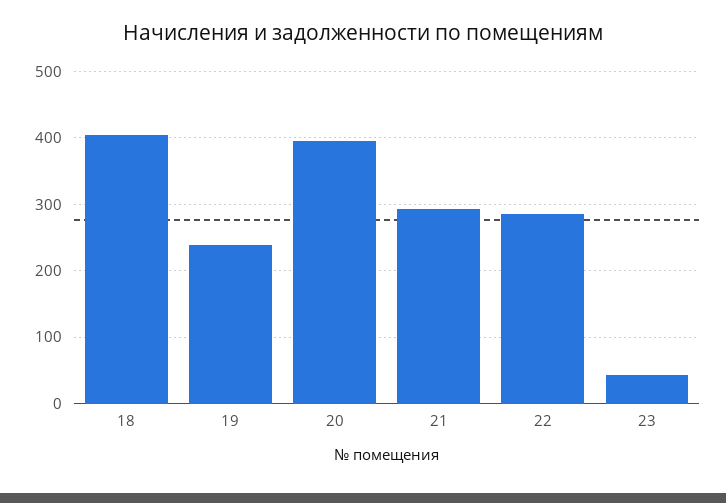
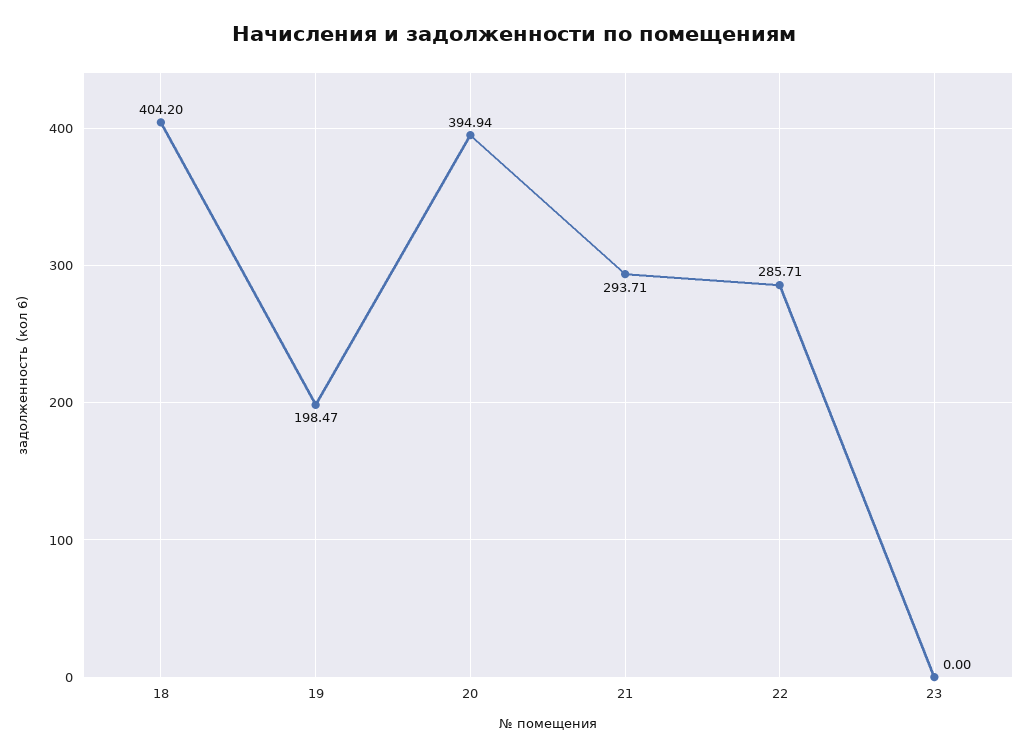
19: 240 -> 198.47
23: 40 -> 0

